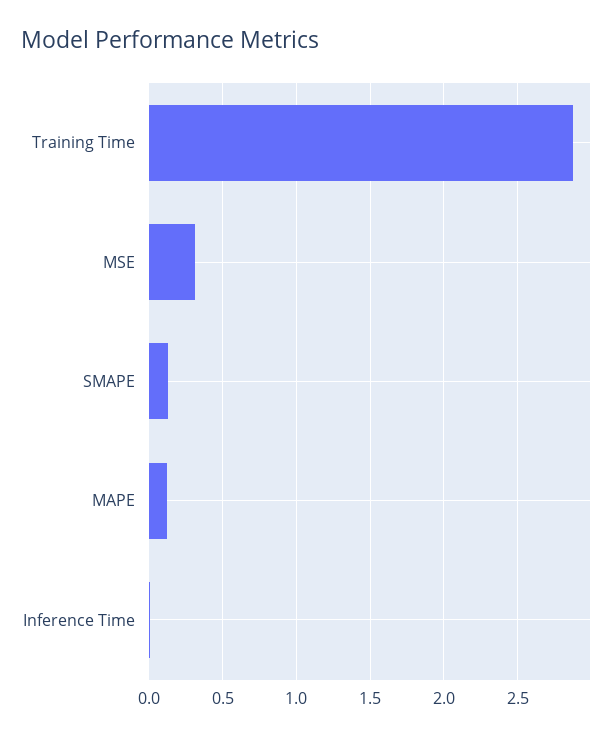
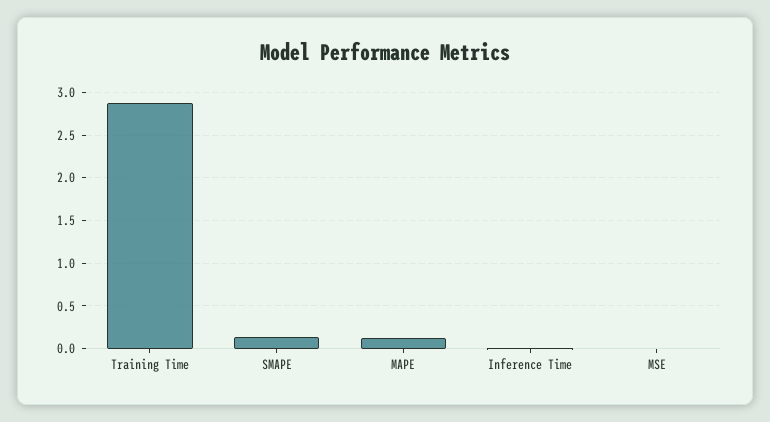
MSE: 0.3 -> 0

